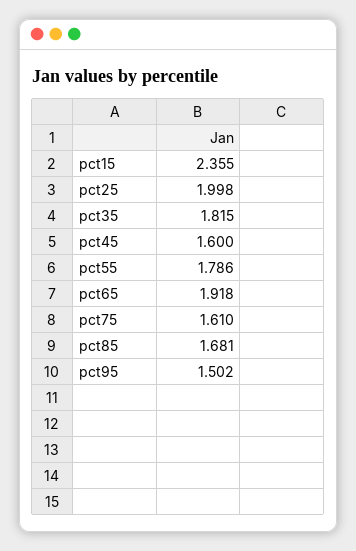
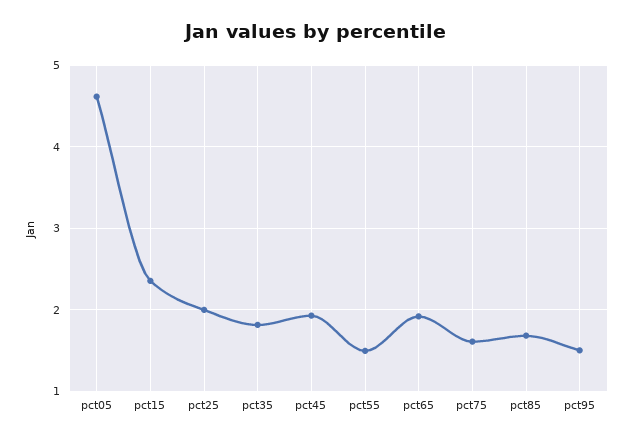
pct45: 1.6 -> 1.9
pct55: 1.786 -> 1.5
pct05: none -> 4.6

